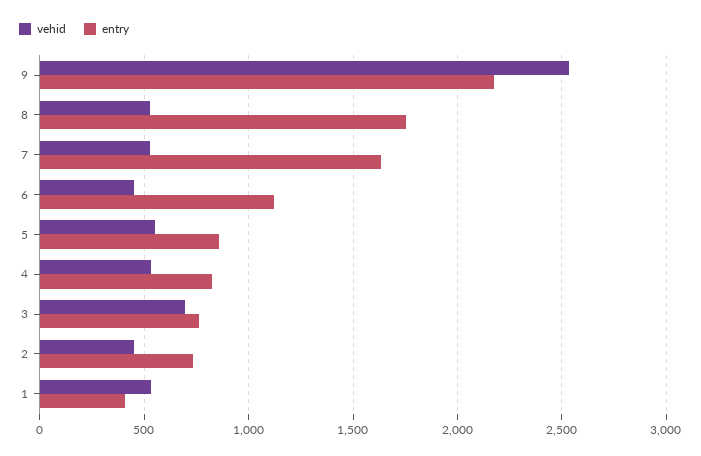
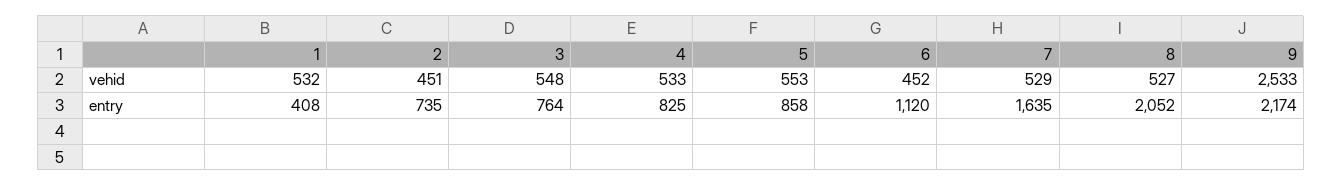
entry, 8: 1750 -> 2052
vehid, 3: 700 -> 548

